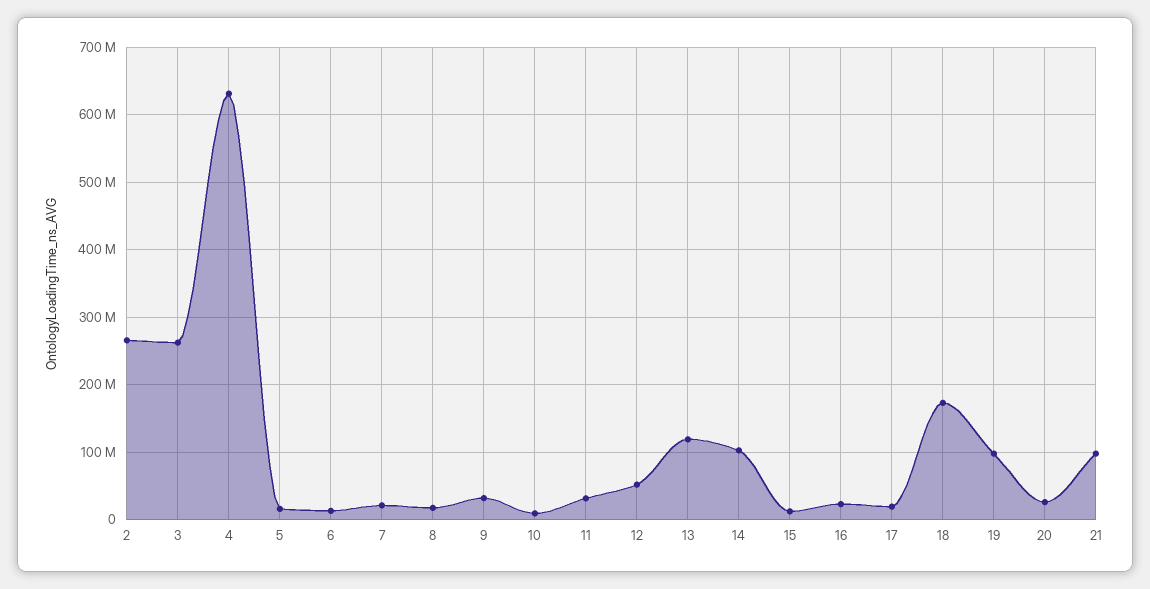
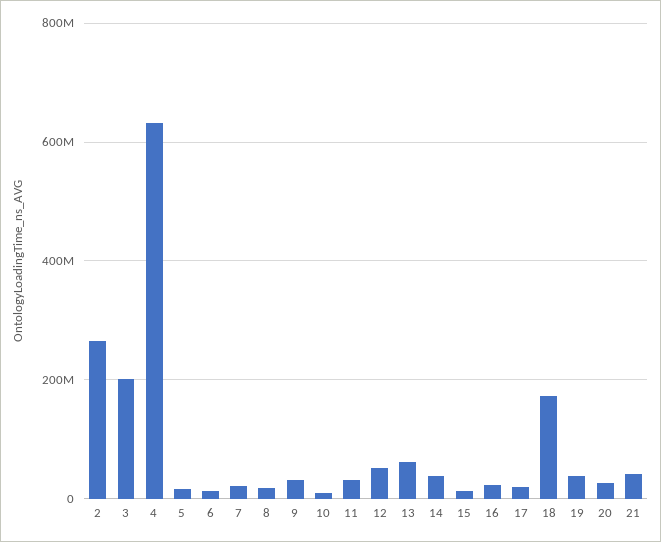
3: 260000000 -> 200000000
13: 120000000 -> 60000000
14: 100000000 -> 40000000
19: 100000000 -> 40000000
21: 100000000 -> 40000000

